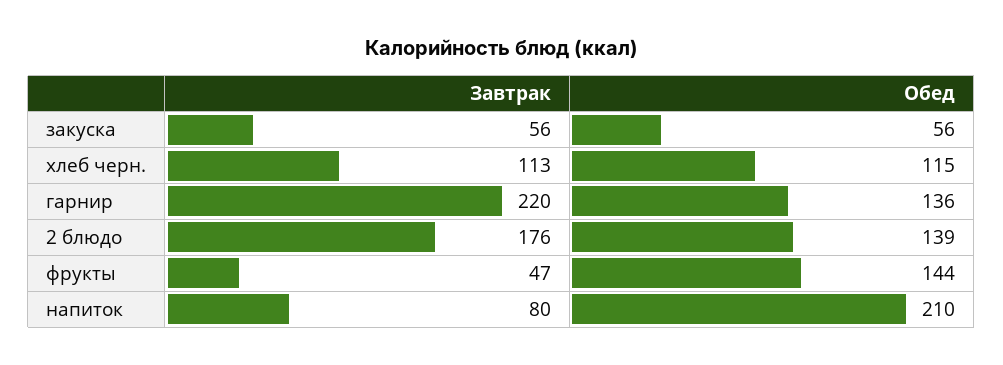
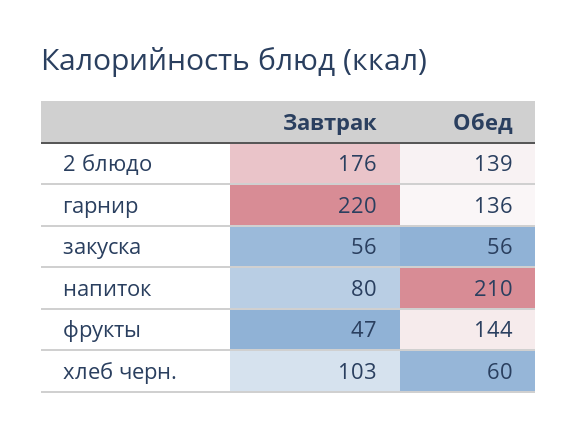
Завтрак, хлеб черн.: 113 -> 103
Обед, хлеб черн.: 115 -> 60

